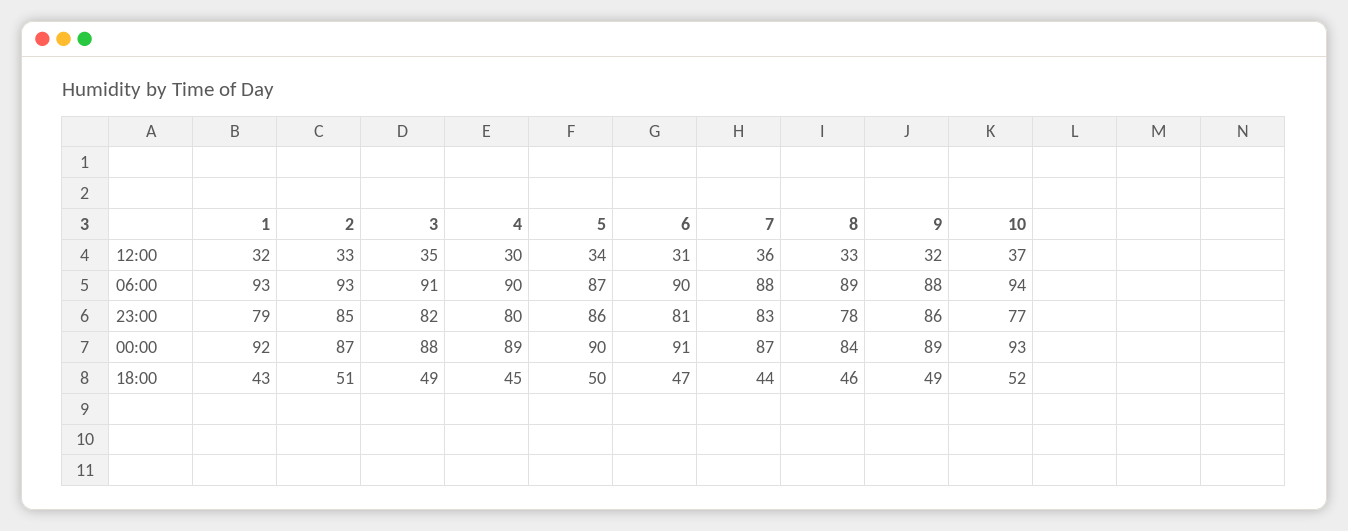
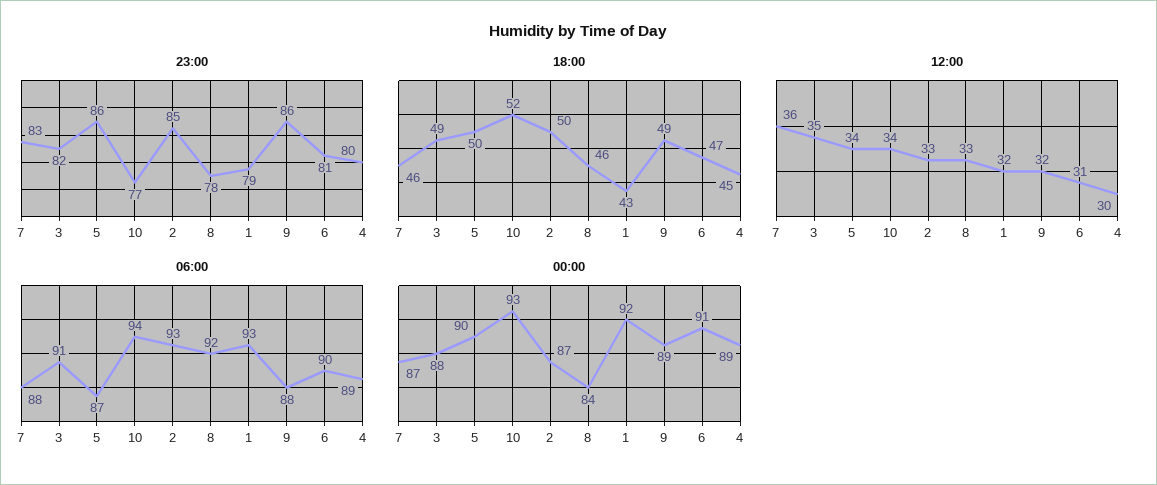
12:00, 10: 37 -> 34
06:00, 4: 90 -> 89
06:00, 8: 89 -> 92
18:00, 2: 51 -> 50
18:00, 7: 44 -> 46

